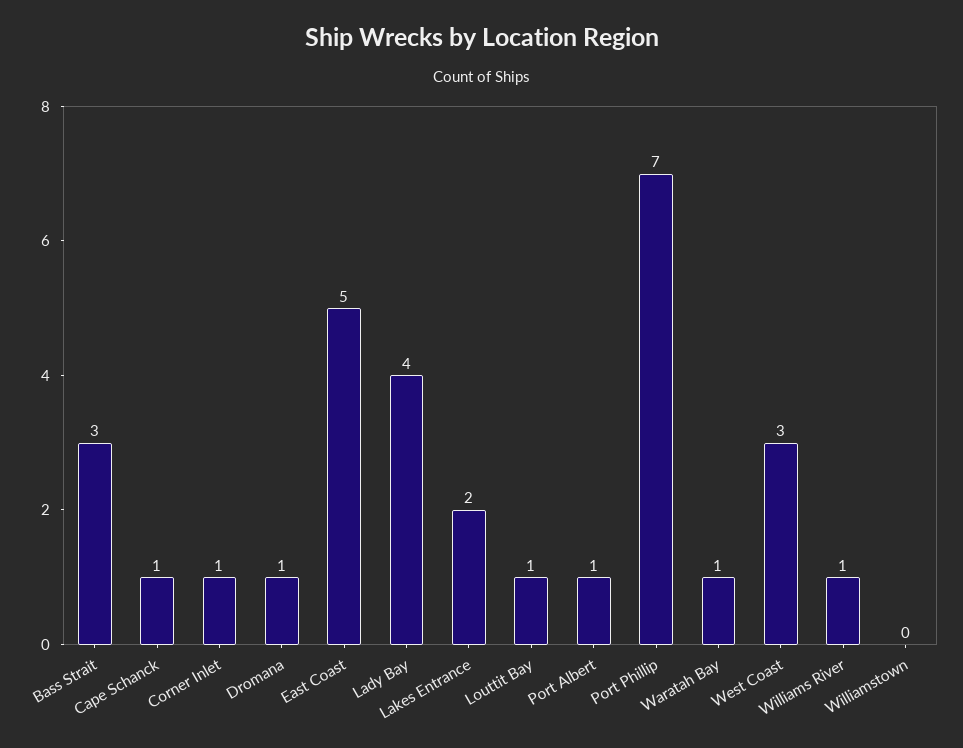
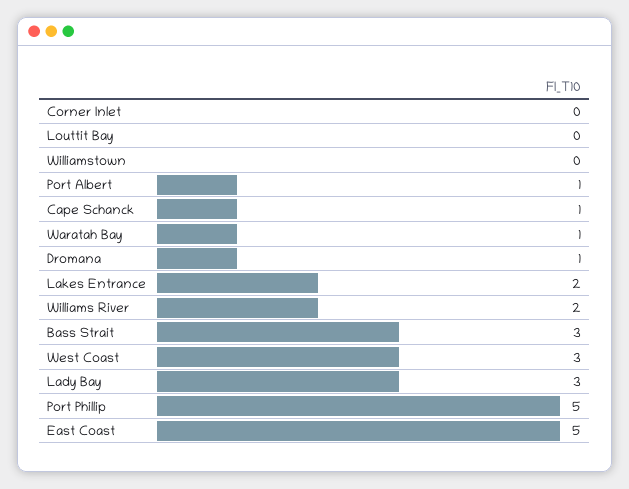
Corner Inlet: 1 -> 0
Lady Bay: 4 -> 3
Louttit Bay: 1 -> 0
Port Phillip: 7 -> 5
Williams River: 1 -> 2

